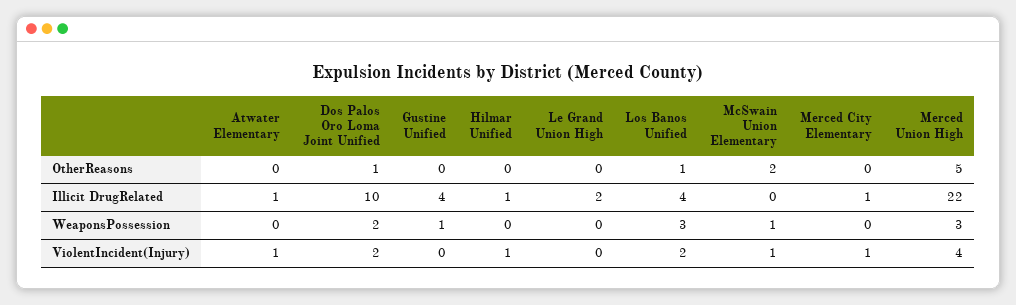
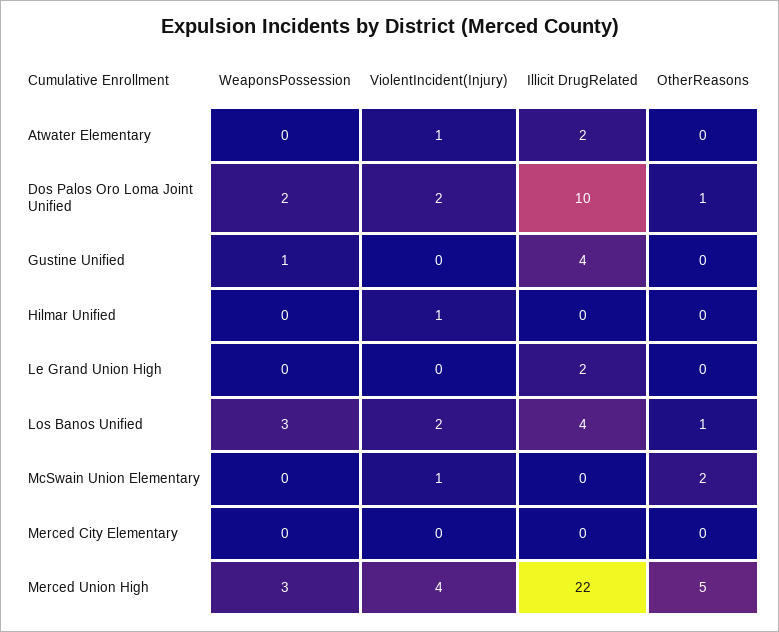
Atwater Elementary, Illicit DrugRelated: 1 -> 2
Hilmar Unified, Illicit DrugRelated: 1 -> 0
Merced City Elementary, Illicit DrugRelated: 1 -> 0
McSwain Union Elementary, WeaponsPossession: 1 -> 0
Merced City Elementary, ViolentIncident(Injury): 1 -> 0

